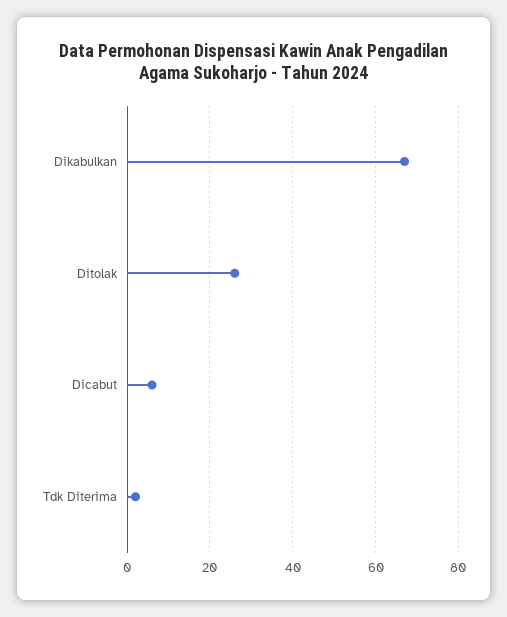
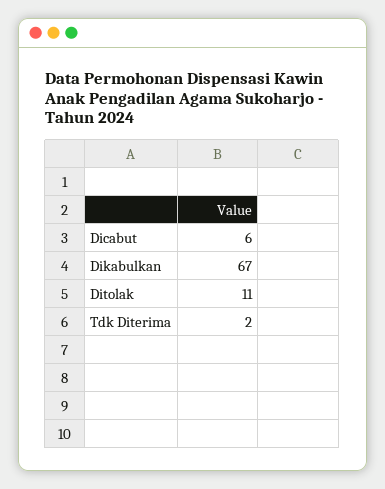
Ditolak: 25 -> 11

